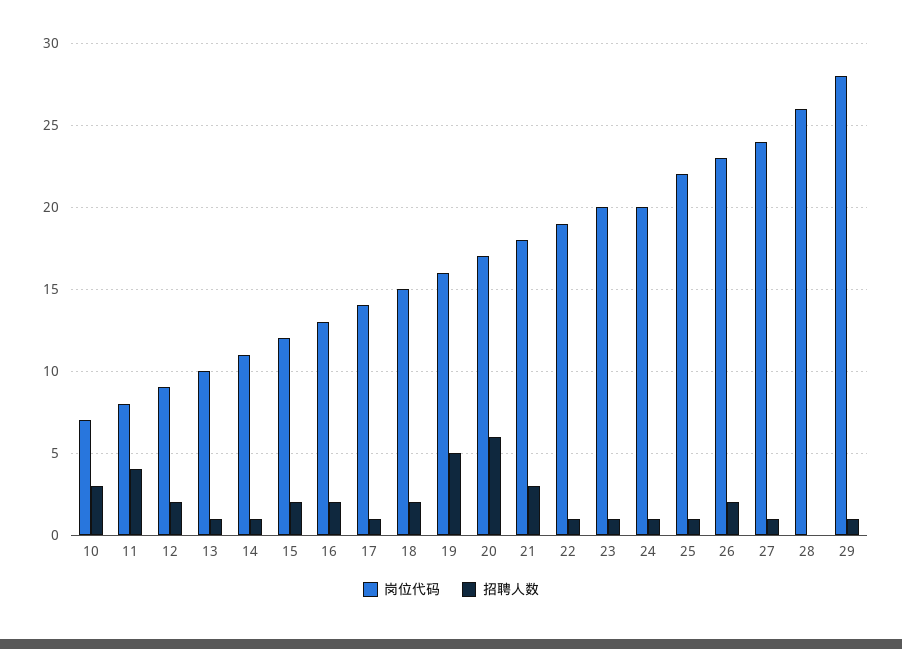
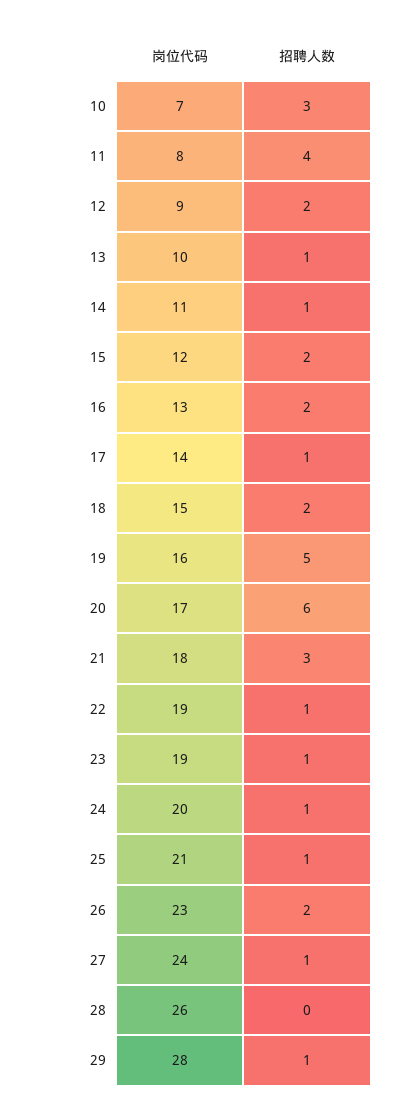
岗位代码, 23: 20 -> 19
岗位代码, 25: 22 -> 21

